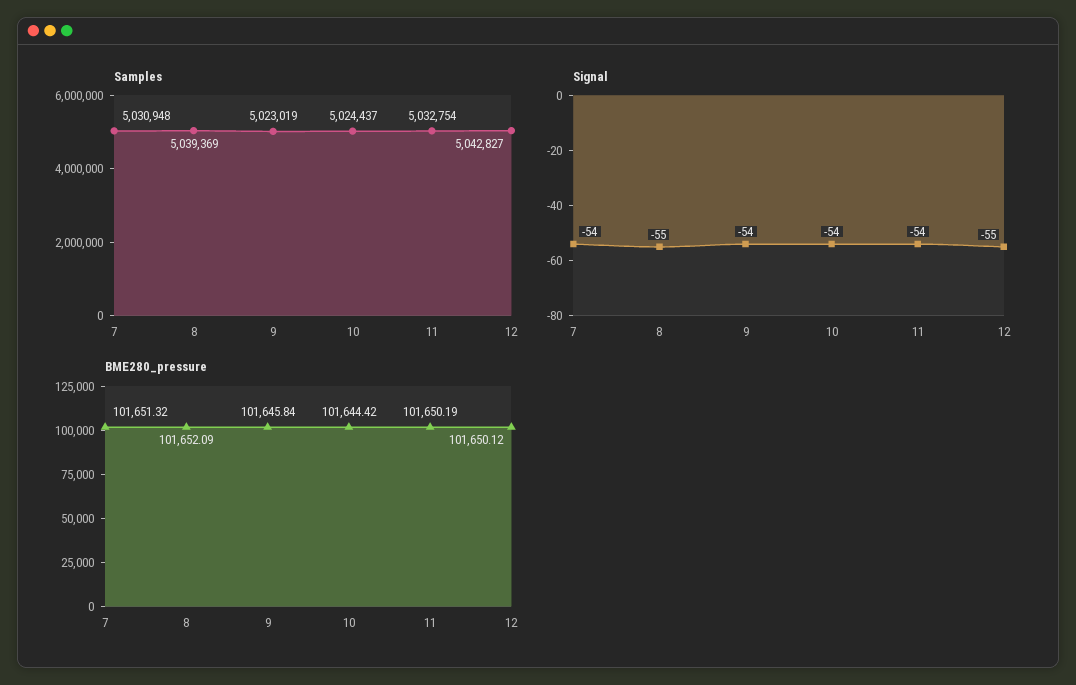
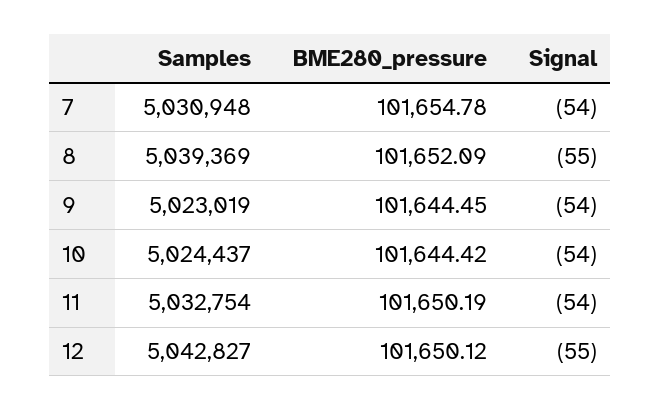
BME280_pressure, 7: 101651.32 -> 101654.78
BME280_pressure, 9: 101645.84 -> 101644.45

